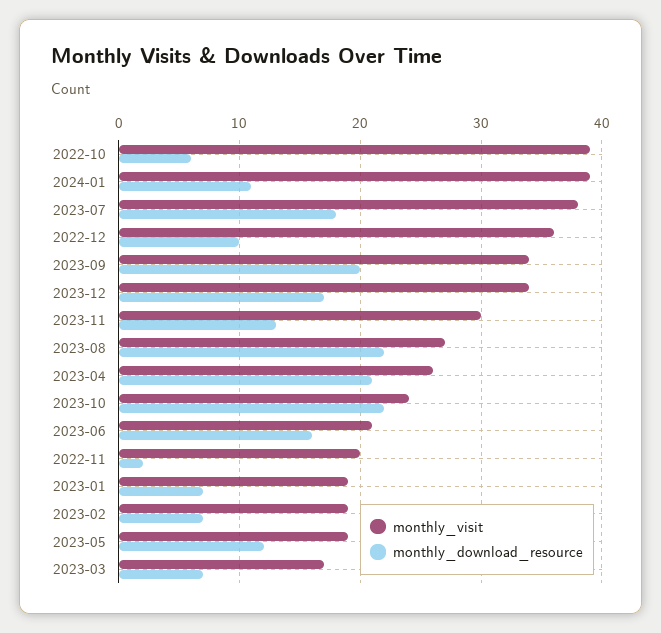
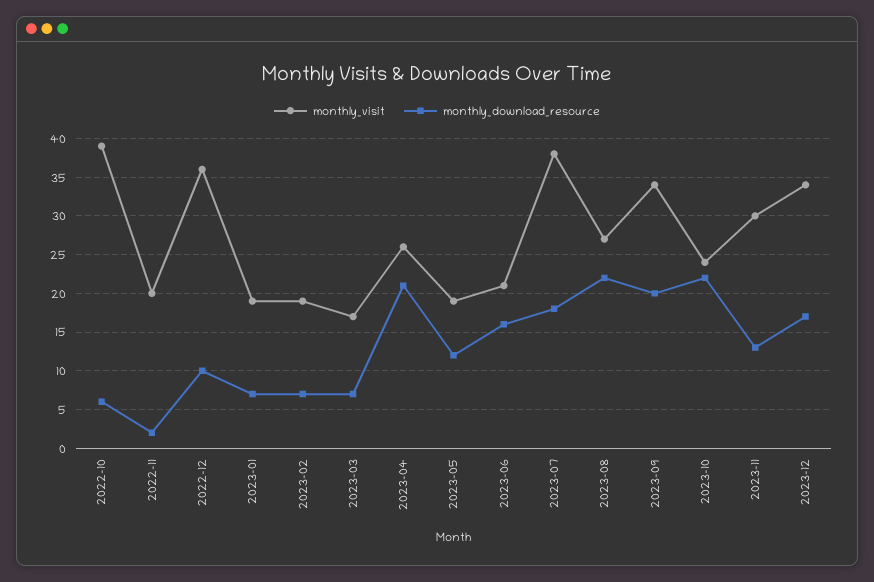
monthly_visit, 2024-01: 39 -> none
monthly_download_resource, 2024-01: 11 -> none

